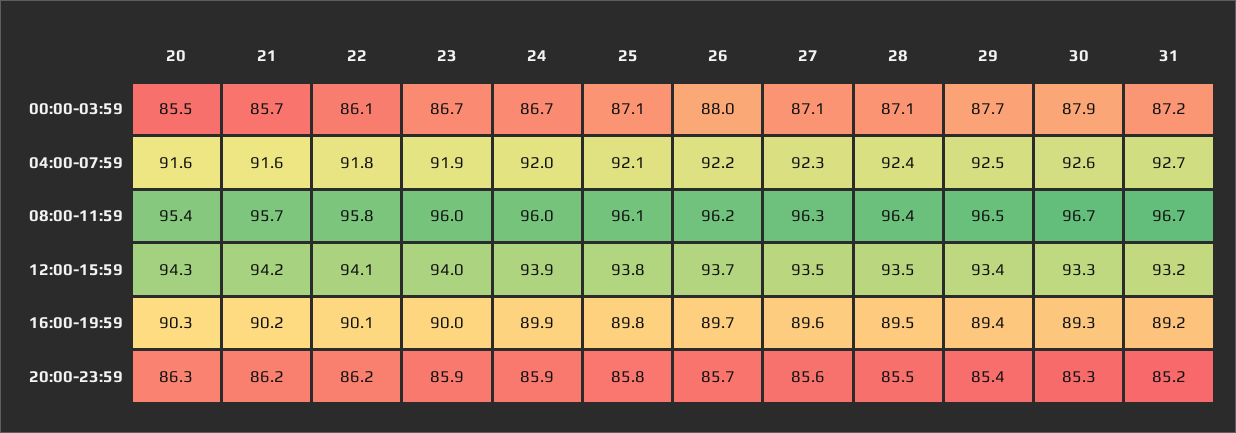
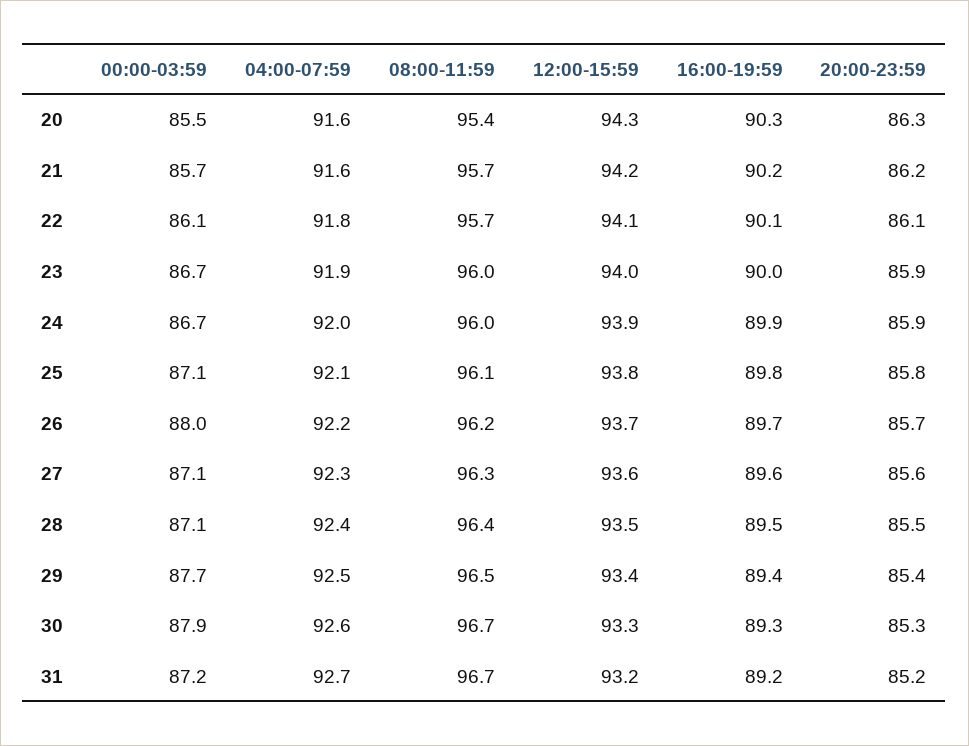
22, 08:00-11:59: 95.8 -> 95.7
27, 12:00-15:59: 93.5 -> 93.6
22, 20:00-23:59: 86.2 -> 86.1

